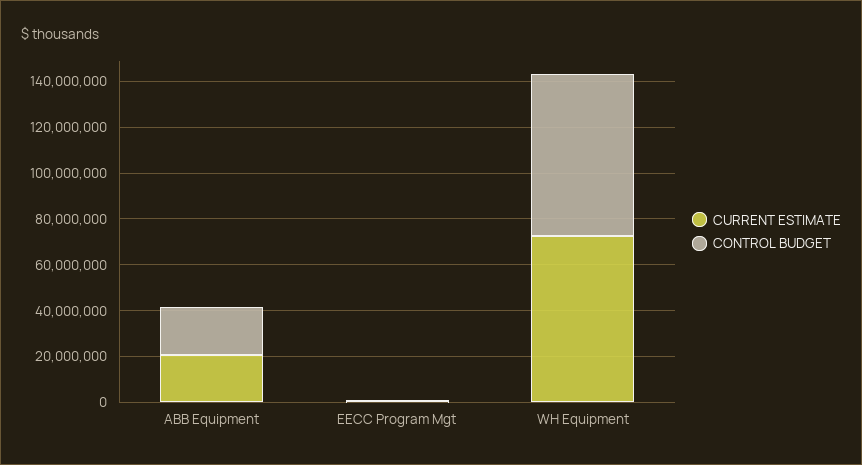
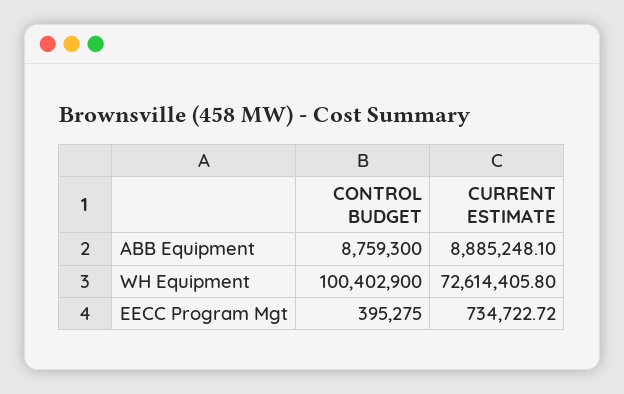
CURRENT ESTIMATE, ABB Equipment: 20000000 -> 8885248.1
CONTROL BUDGET, ABB Equipment: 20000000 -> 8759300
CONTROL BUDGET, WH Equipment: 70000000 -> 100402900

